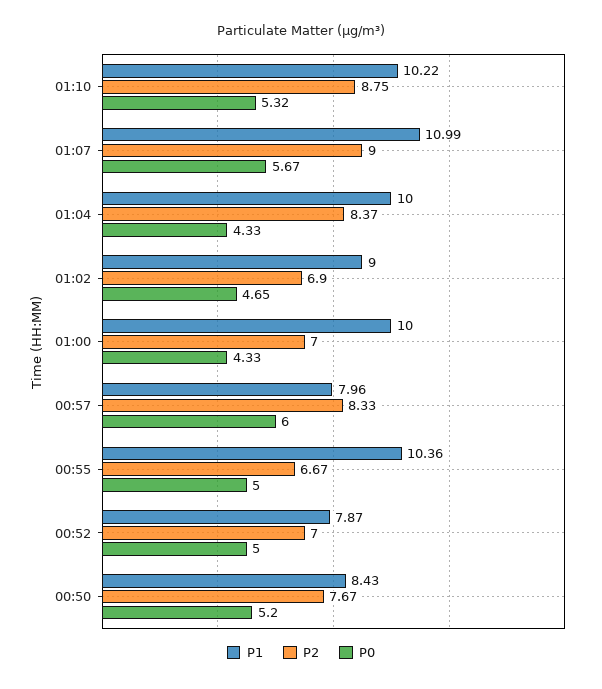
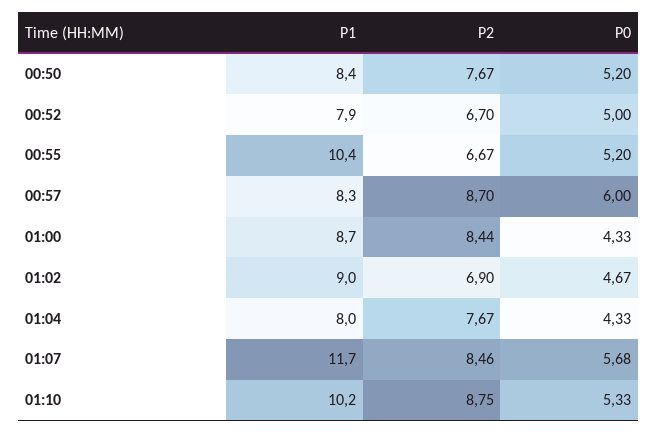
P0, 01:10: 5.32 -> 5.33
P1, 01:07: 10.99 -> 11.7
P2, 01:07: 9 -> 8.46
P0, 01:07: 5.67 -> 5.68
P1, 01:04: 10 -> 8
P2, 01:04: 8.37 -> 7.67
P0, 01:02: 4.65 -> 4.67
P1, 01:00: 10 -> 8.7
P2, 01:00: 7 -> 8.44
P1, 00:57: 7.96 -> 8.3
P2, 00:57: 8.33 -> 8.7
P0, 00:55: 5 -> 5.2
P2, 00:52: 7 -> 6.7

